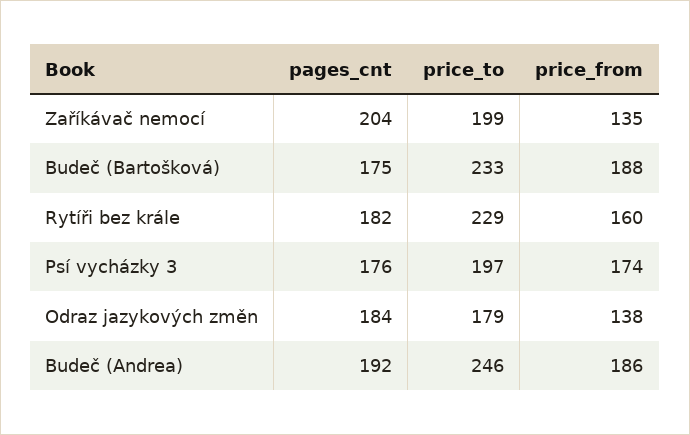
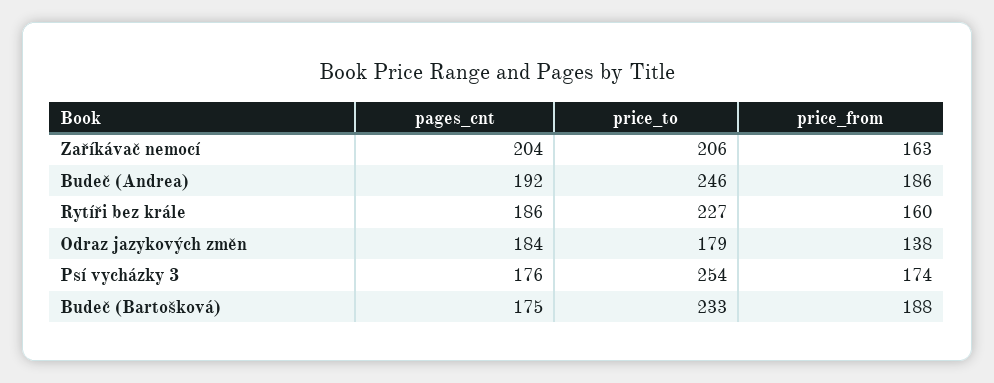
price_to, Zaříkávač nemocí: 199 -> 206
price_from, Zaříkávač nemocí: 135 -> 163
pages_cnt, Rytíři bez krále: 182 -> 186
price_to, Rytíři bez krále: 229 -> 227
price_to, Psí vycházky 3: 197 -> 254

